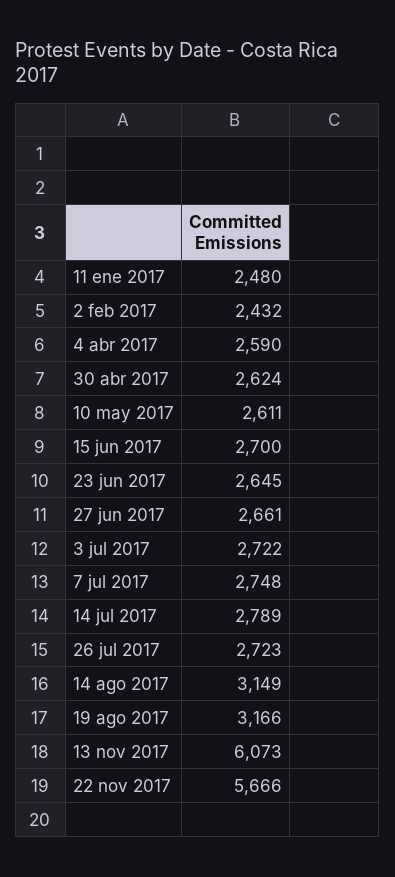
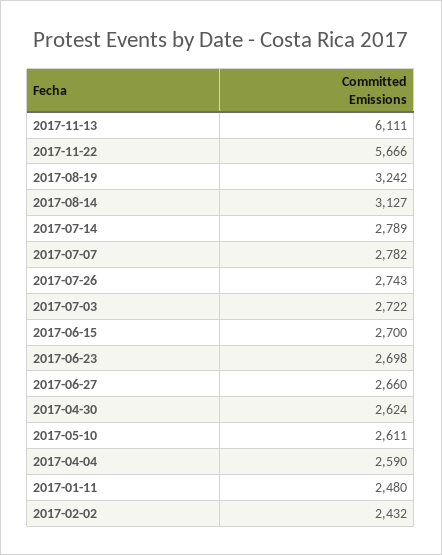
23 jun 2017: 2645 -> 2698
27 jun 2017: 2661 -> 2660
7 jul 2017: 2748 -> 2782
26 jul 2017: 2723 -> 2743
14 ago 2017: 3149 -> 3127
19 ago 2017: 3166 -> 3242
13 nov 2017: 6073 -> 6111

